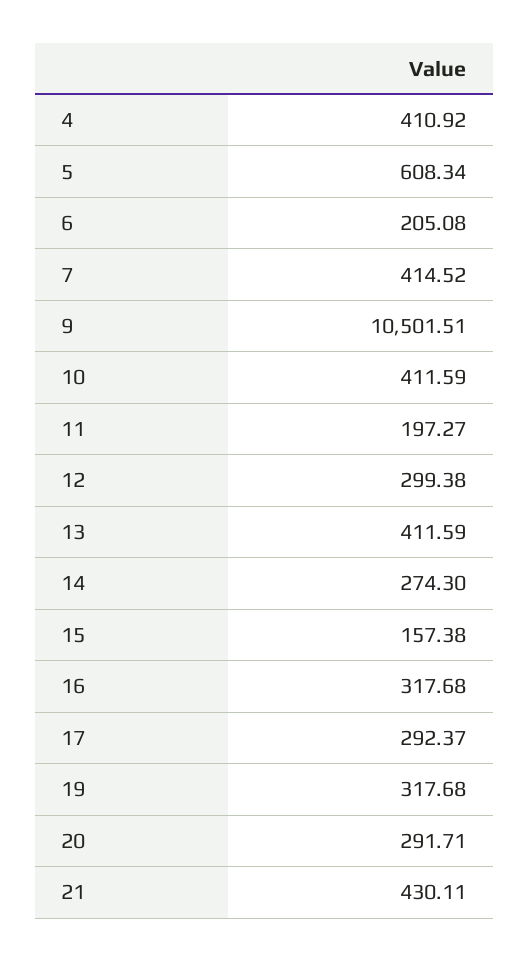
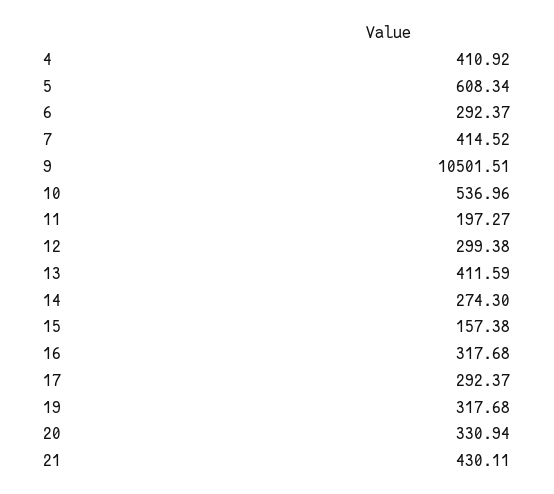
6: 205.08 -> 292.37
10: 411.59 -> 536.96
20: 291.71 -> 330.94

